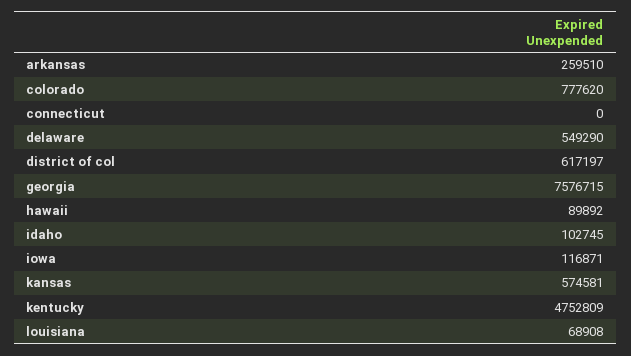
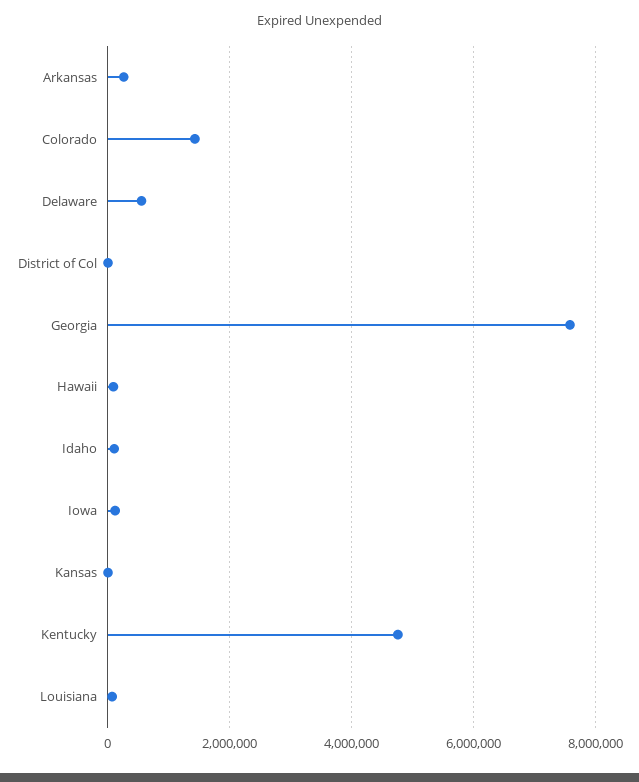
colorado: 777620 -> 1400000
connecticut: 0 -> none
district of col: 617197 -> 0
kansas: 574581 -> 0

